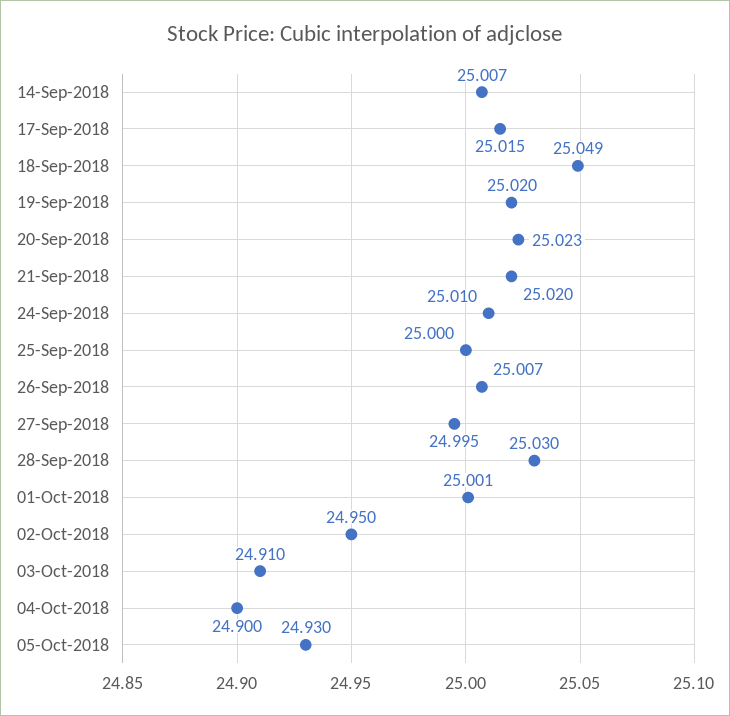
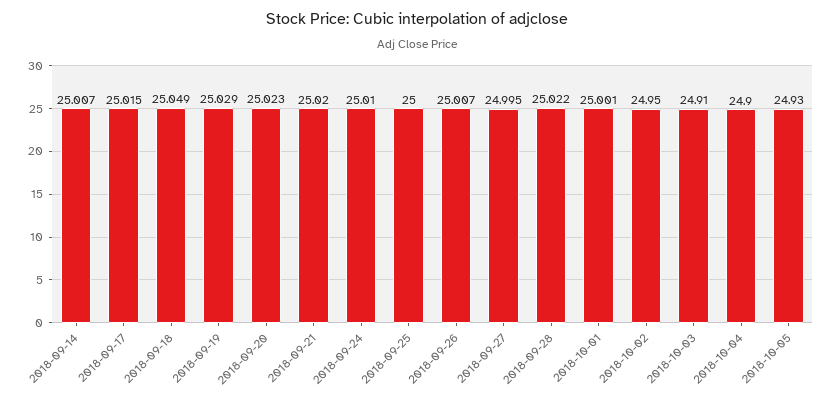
19-Sep-2018: 25.02 -> 25.029
28-Sep-2018: 25.03 -> 25.022

